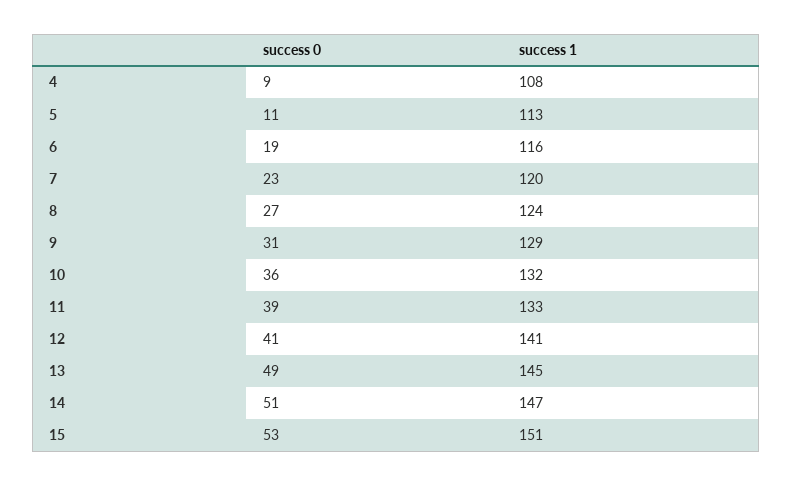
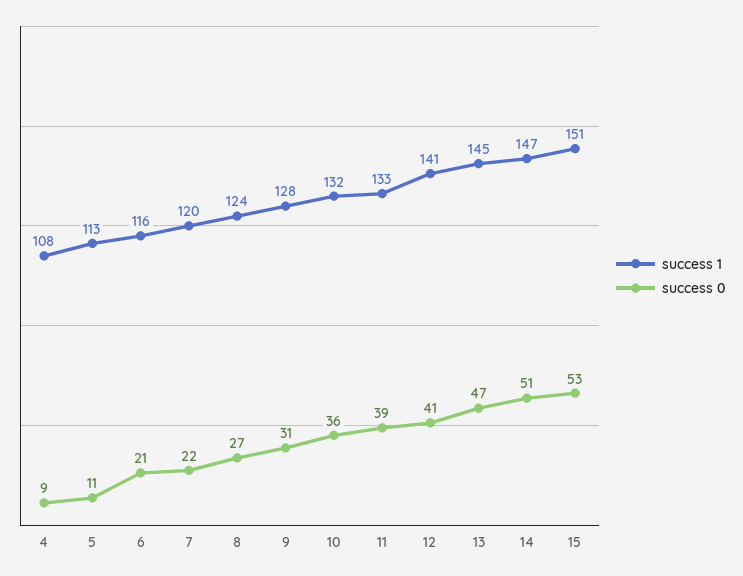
success 0, 6: 19 -> 21
success 0, 7: 23 -> 22
success 1, 9: 129 -> 128
success 0, 13: 49 -> 47

